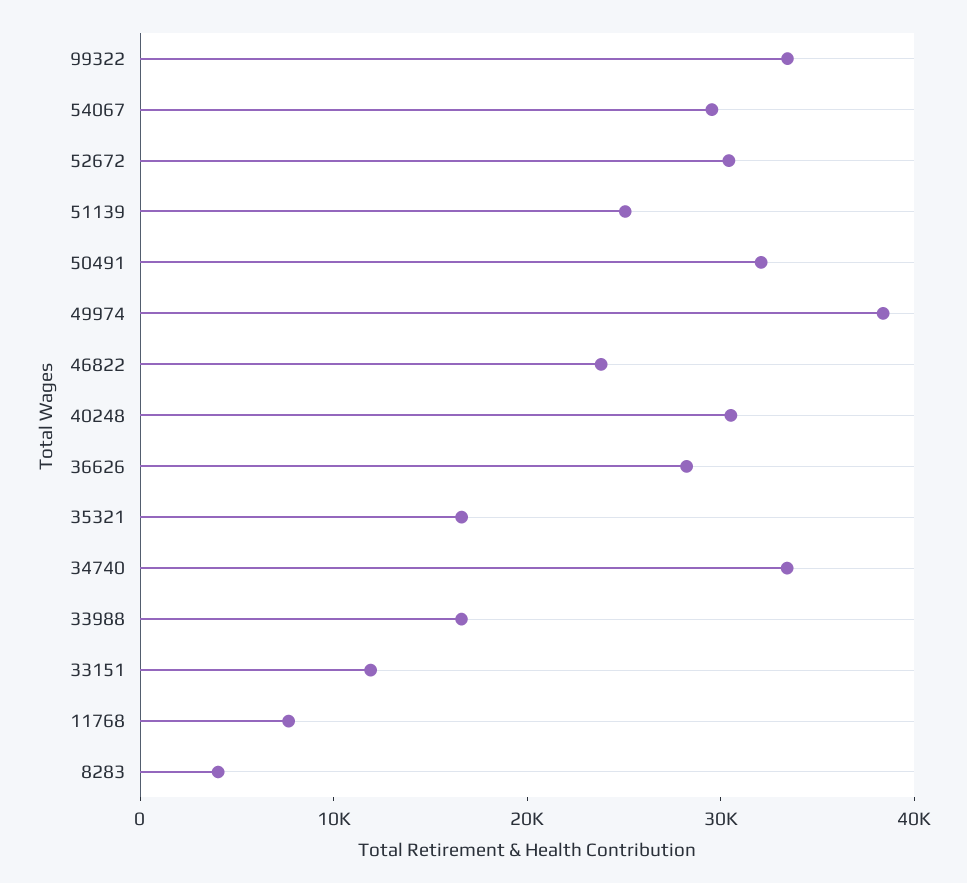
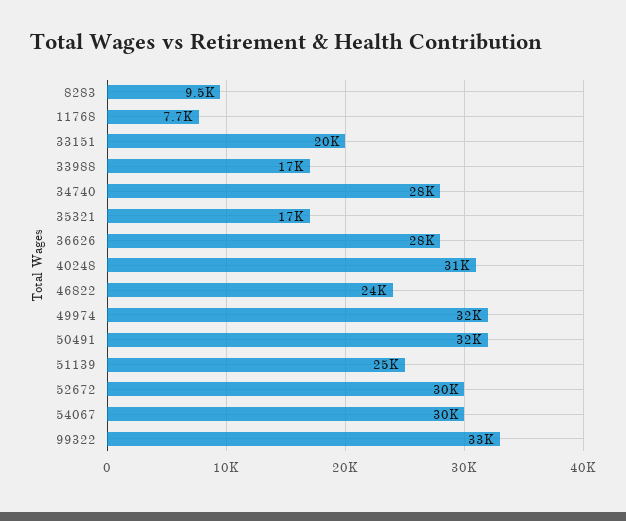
49974: 38000 -> 32000
34740: 34000 -> 28000
33151: 12000 -> 20000
8283: 4000 -> 9500

